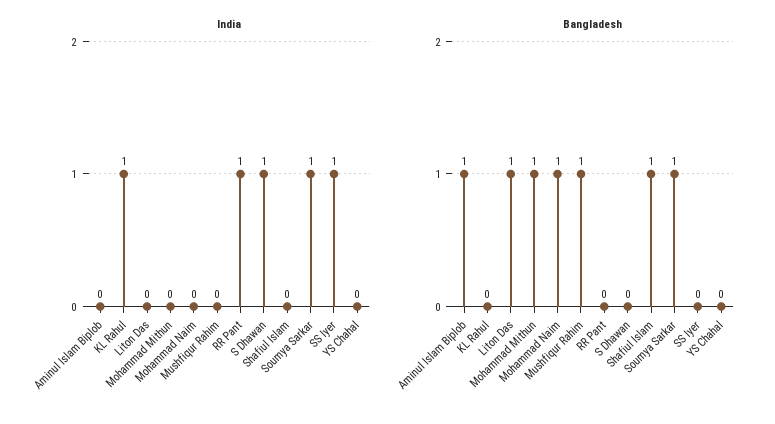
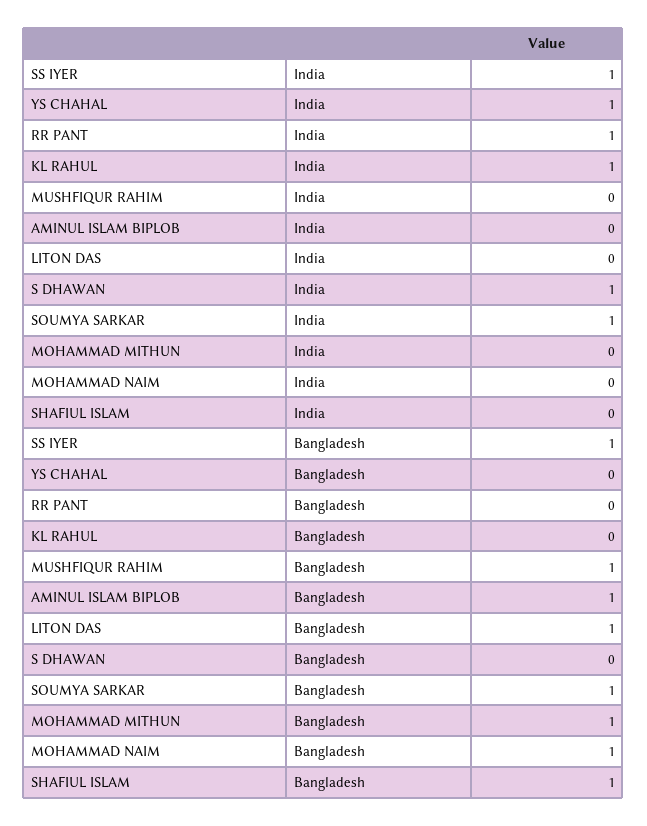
India, YS Chahal: 0 -> 1
Bangladesh, SS Iyer: 0 -> 1

